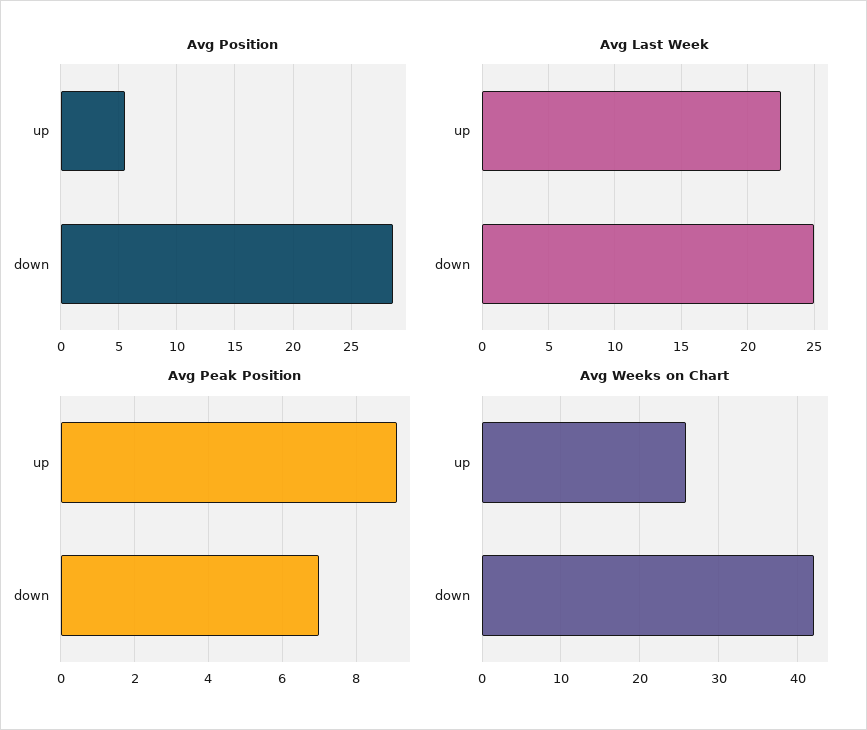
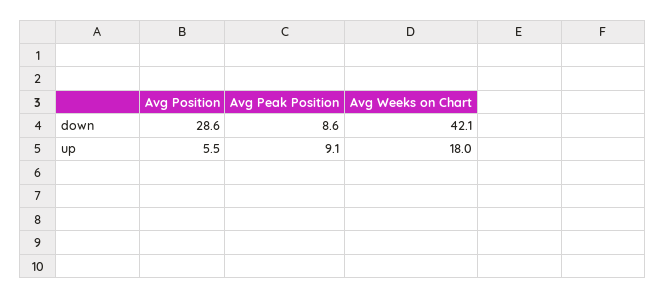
Avg Last Week, up: 22.5 -> none
Avg Last Week, down: 25 -> none
Avg Peak Position, down: 7 -> 8.6
Avg Weeks on Chart, up: 26 -> 18

